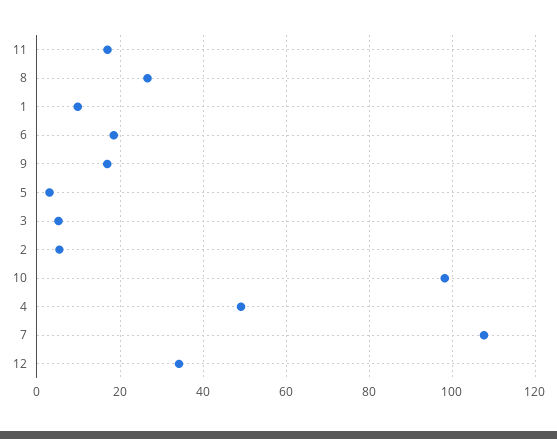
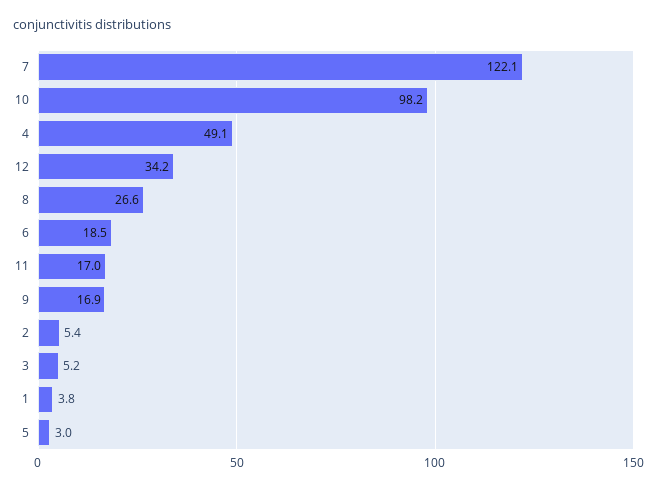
1: 10 -> 3.8
7: 108 -> 122.1

